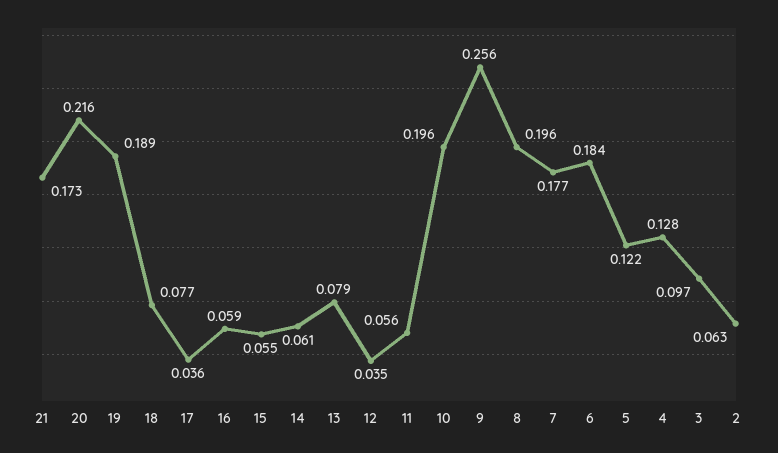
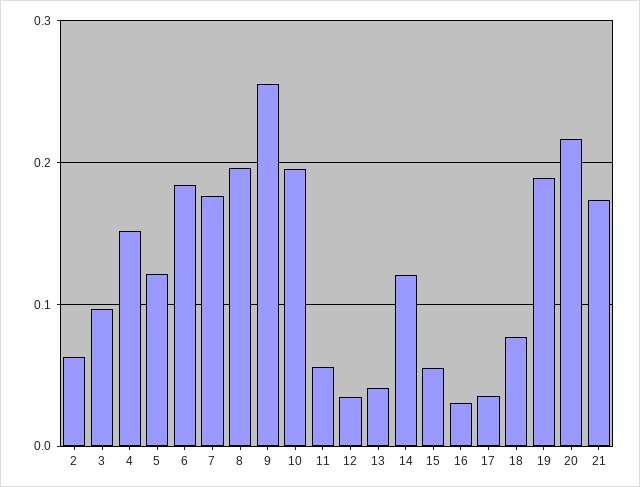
16: 0.059 -> 0.03
14: 0.061 -> 0.12
13: 0.079 -> 0.04
4: 0.128 -> 0.15

